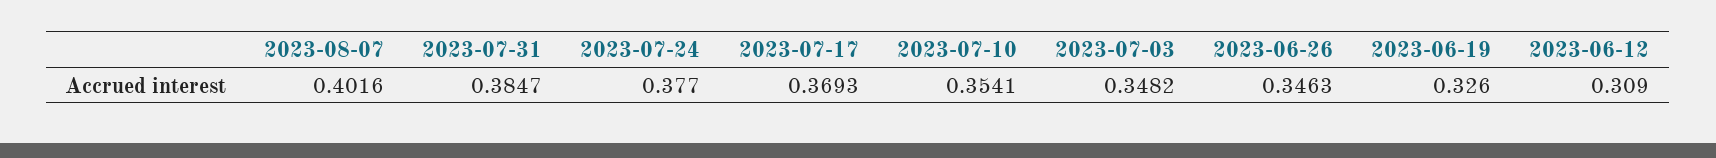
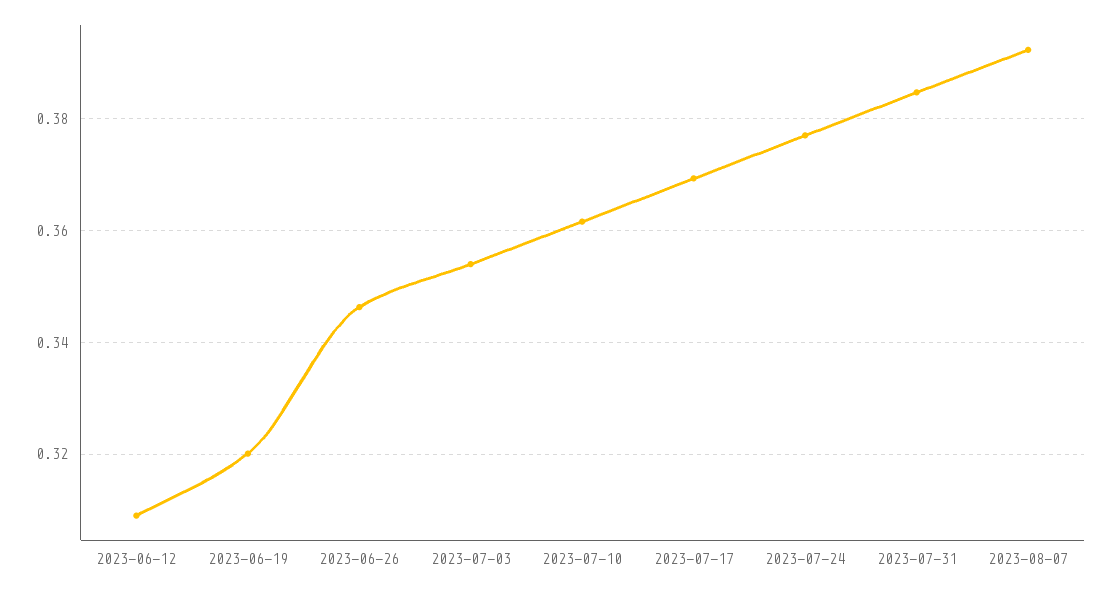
2023-08-07: 0.4016 -> 0.392
2023-07-10: 0.3541 -> 0.362
2023-07-03: 0.3482 -> 0.354
2023-06-19: 0.326 -> 0.32

